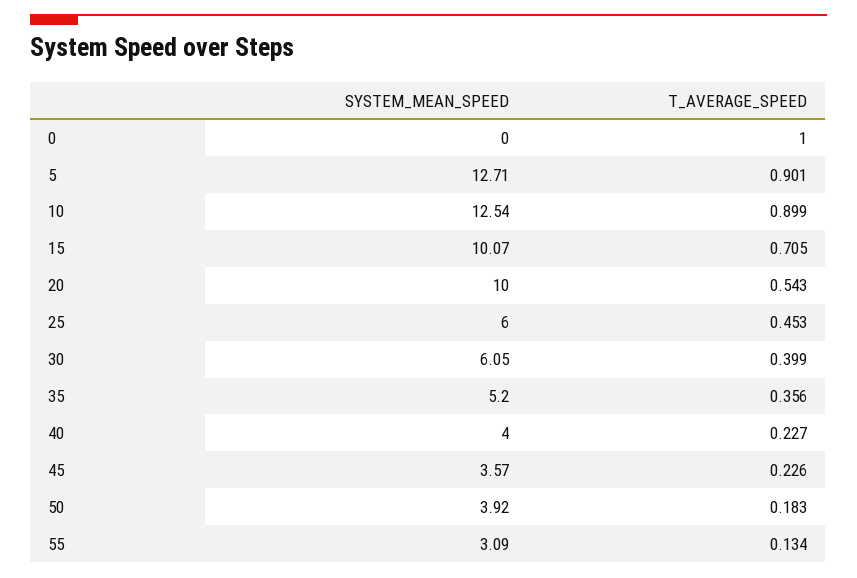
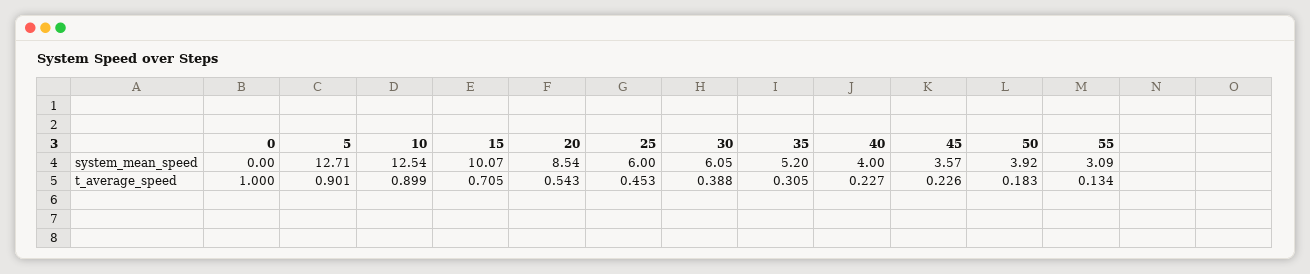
SYSTEM_MEAN_SPEED, 20: 10 -> 8.54
T_AVERAGE_SPEED, 30: 0.399 -> 0.388
T_AVERAGE_SPEED, 35: 0.356 -> 0.305

